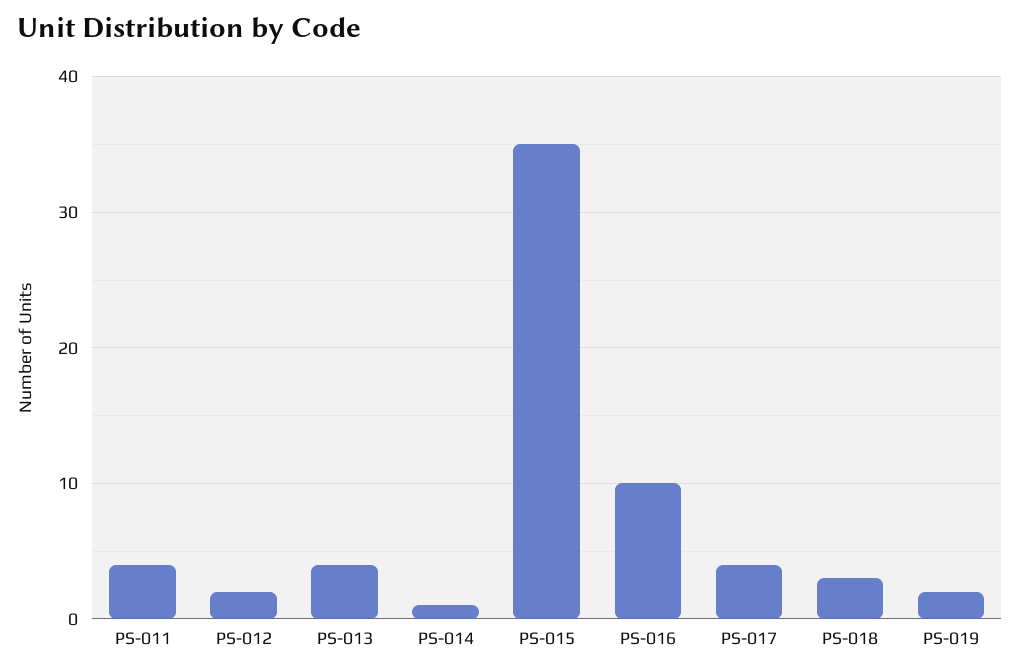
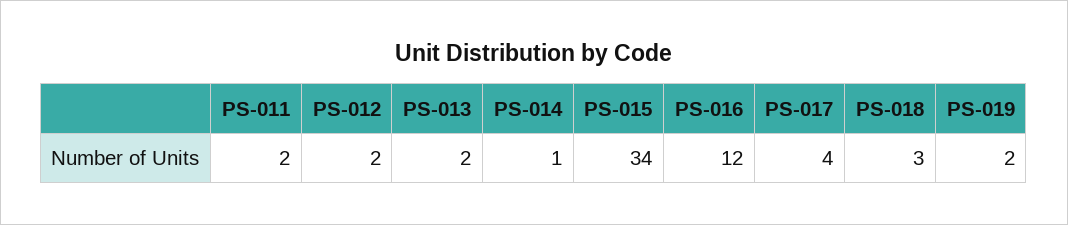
PS-011: 4 -> 2
PS-013: 4 -> 2
PS-015: 35 -> 34
PS-016: 10 -> 12

